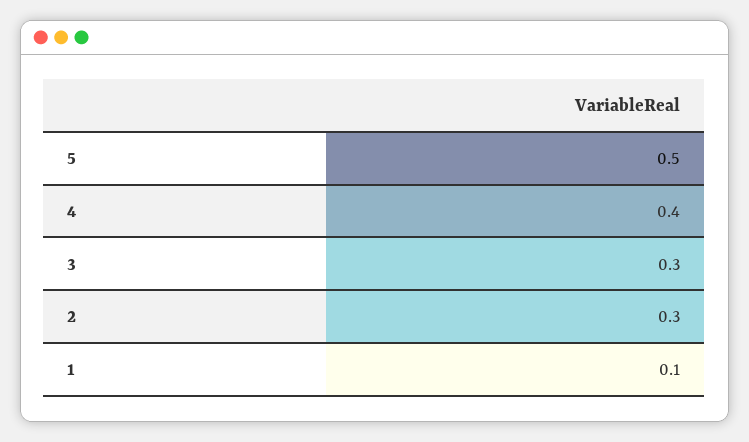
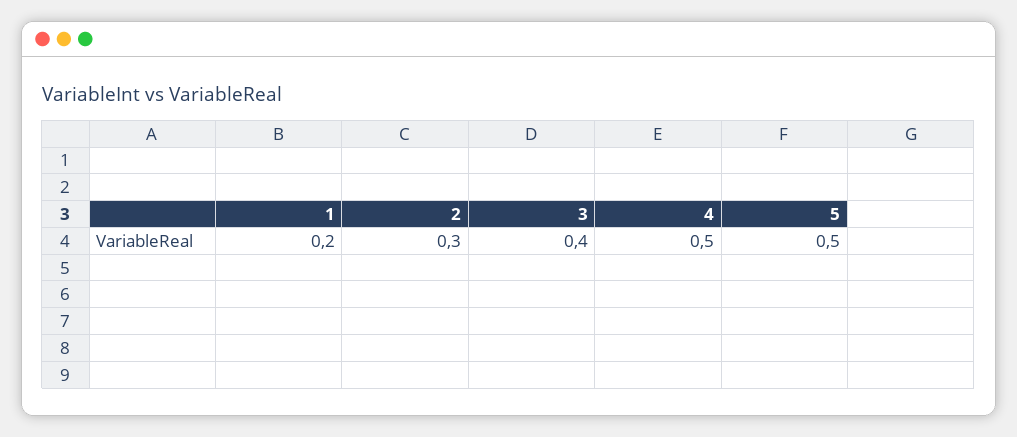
4: 0.4 -> 0.5
3: 0.3 -> 0.4
1: 0.1 -> 0.2

